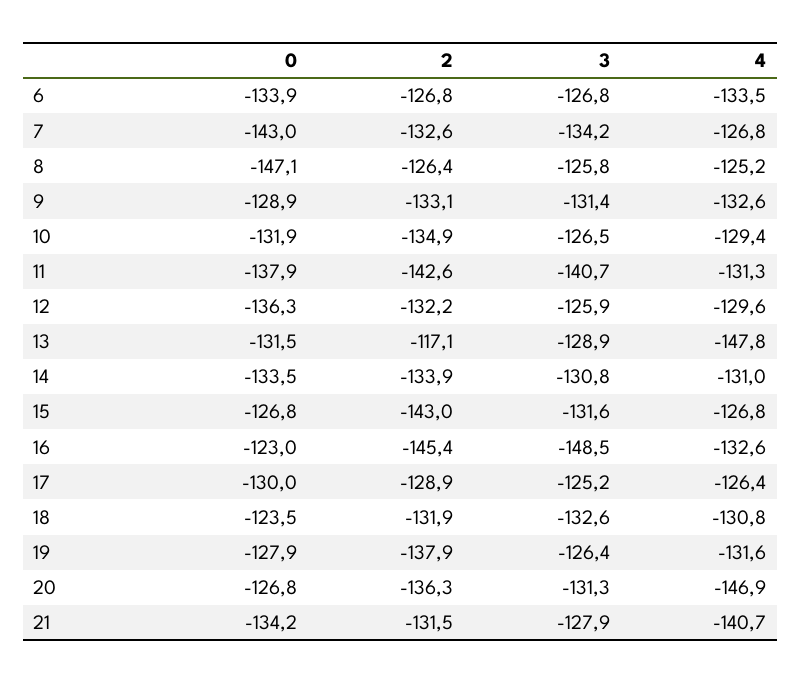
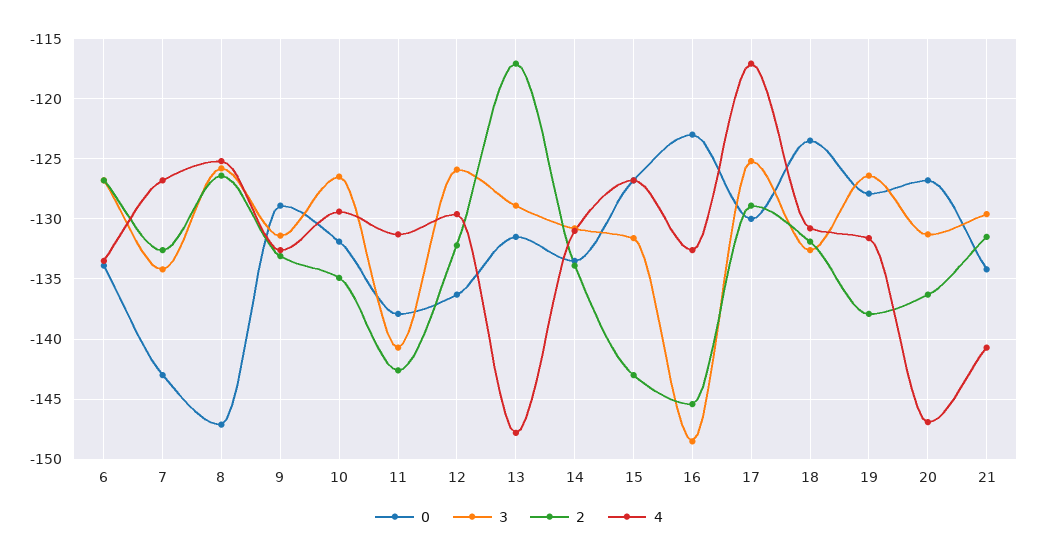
4, 17: -126.4 -> -117
3, 21: -127.9 -> -129.5

